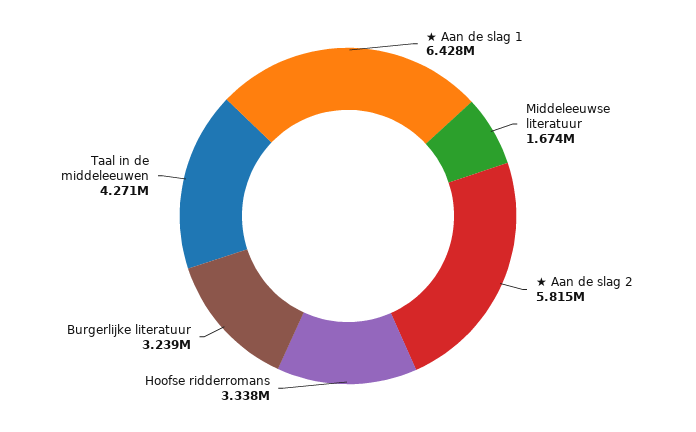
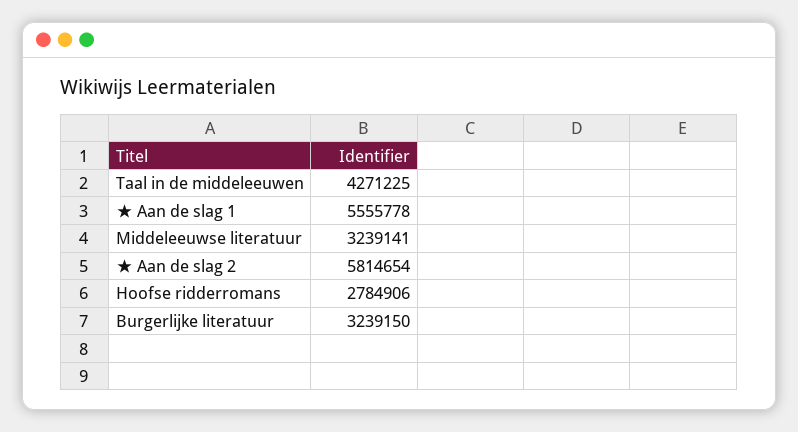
★ Aan de slag 1: 6428000 -> 5555778
Middeleeuwse literatuur: 1674000 -> 3239141
Hoofse ridderromans: 3338000 -> 2784906

